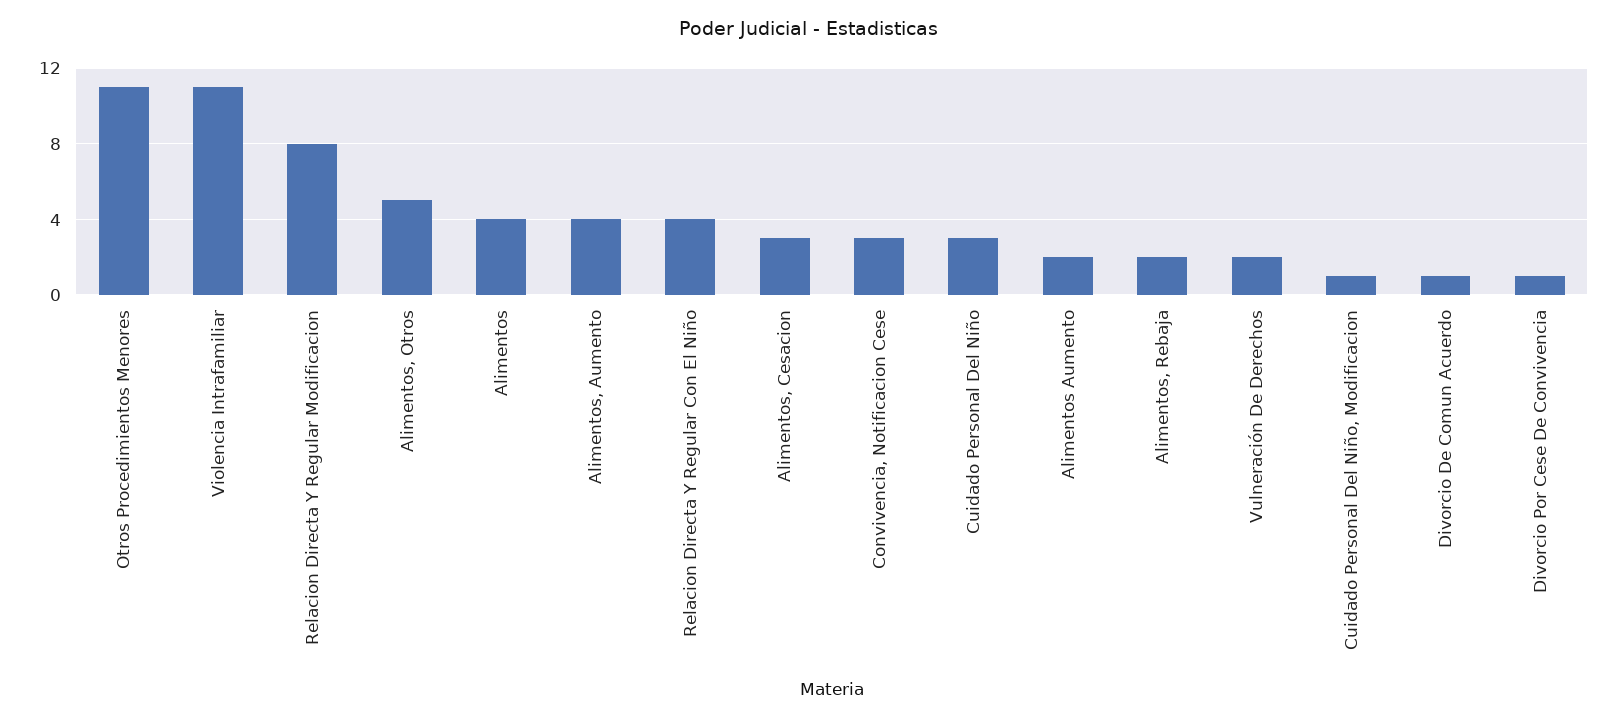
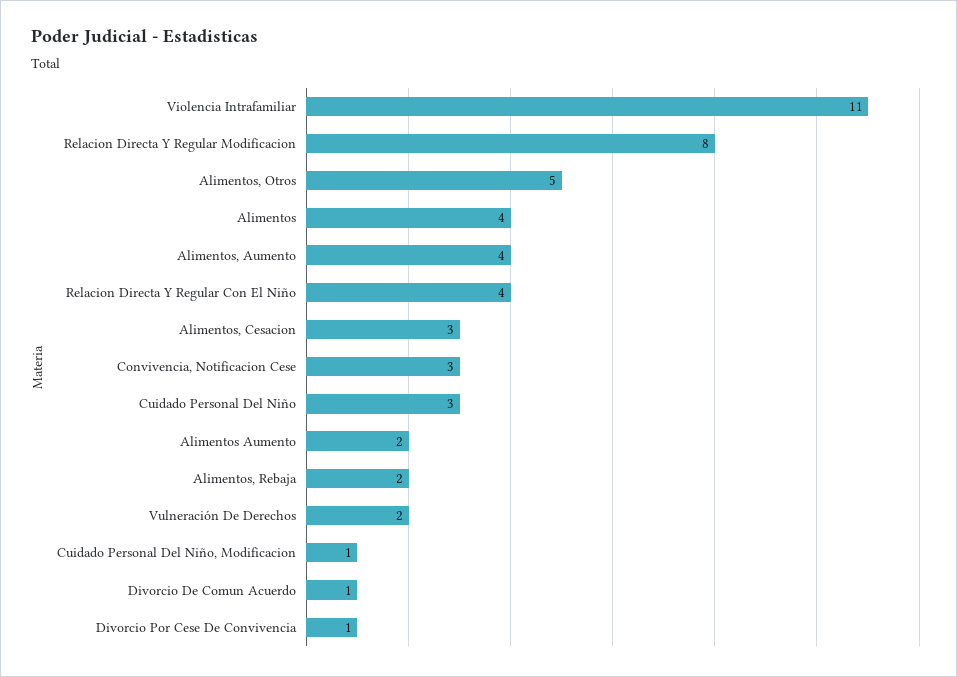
Otros Procedimientos Menores: 11 -> none

